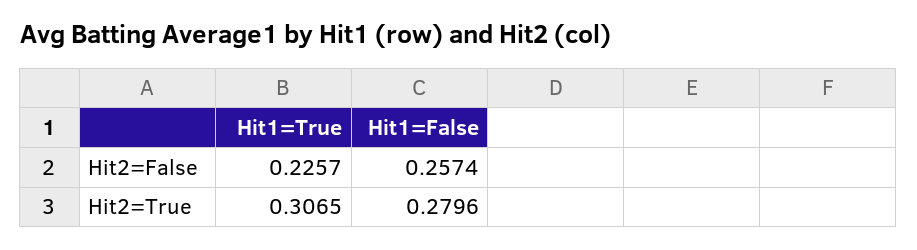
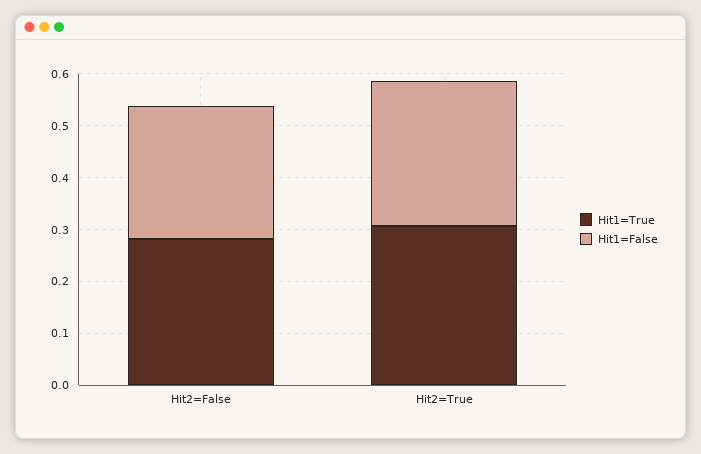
Hit1=True, Hit2=False: 0.2257 -> 0.28

